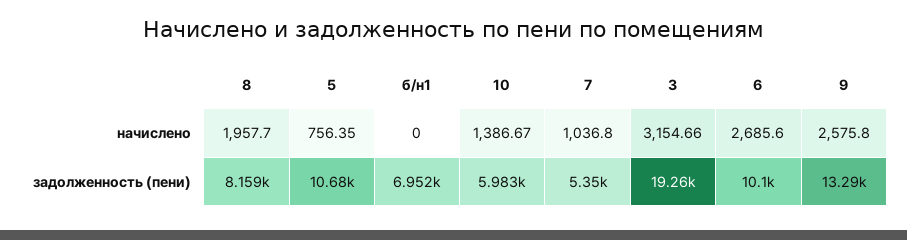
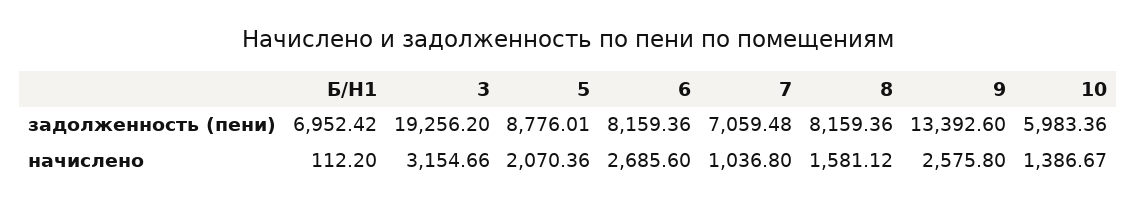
8, начислено: 1957.7 -> 1581.12
5, начислено: 756.35 -> 2070.36
б/н1, начислено: 0 -> 112.2
5, задолженность (пени): 10680 -> 8776.01
7, задолженность (пени): 5350 -> 7059.48
6, задолженность (пени): 10100 -> 8159.36
9, задолженность (пени): 13290 -> 13392.6

